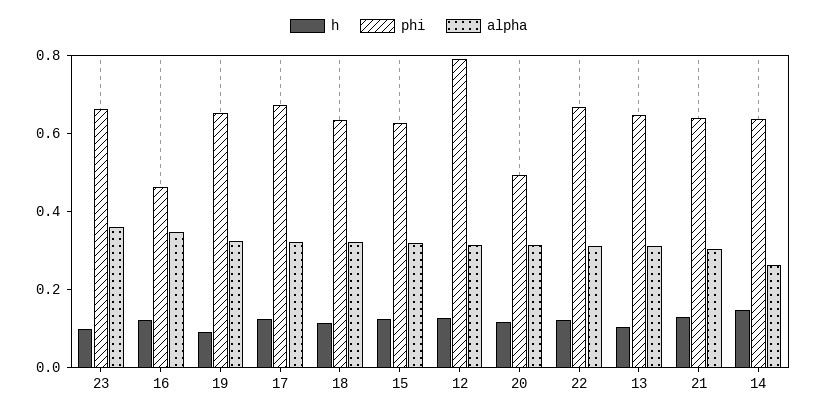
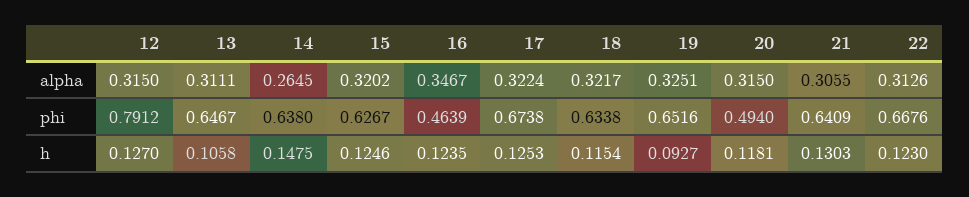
h, 23: 0.1 -> none
phi, 23: 0.65 -> none
alpha, 23: 0.35 -> none

